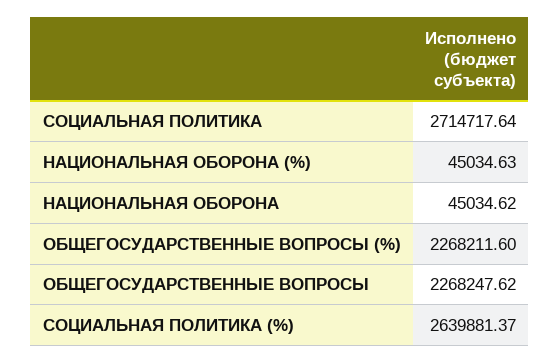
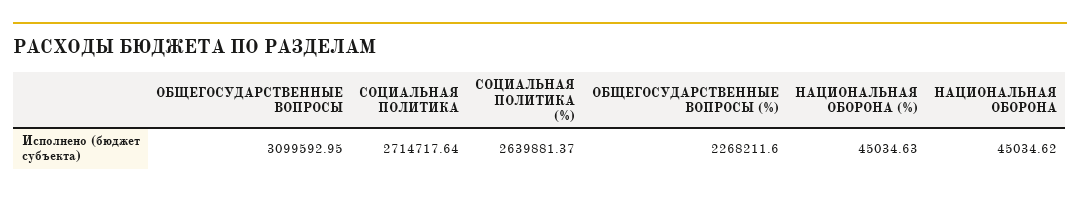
ОБЩЕГОСУДАРСТВЕННЫЕ ВОПРОСЫ: 2268247.62 -> 3099592.95

